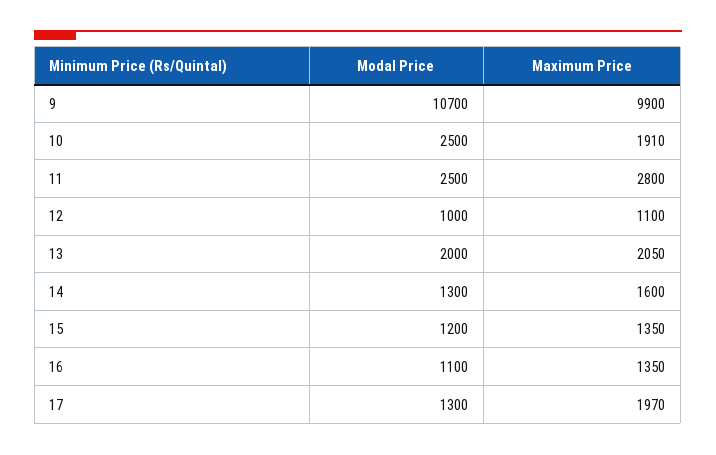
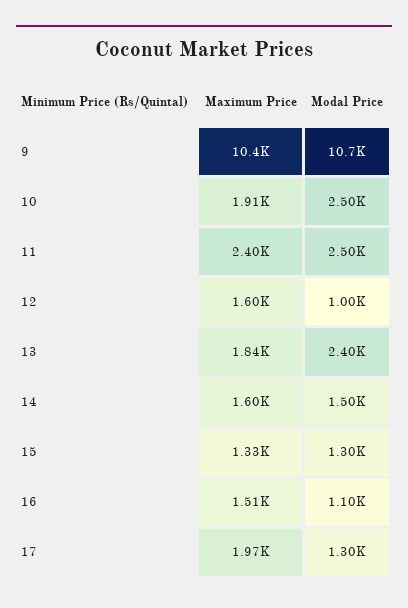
Maximum Price, 9: 9900 -> 10400
Maximum Price, 11: 2800 -> 2400
Maximum Price, 12: 1100 -> 1600
Modal Price, 13: 2000 -> 2400
Maximum Price, 13: 2050 -> 1840
Modal Price, 14: 1300 -> 1500
Modal Price, 15: 1200 -> 1300
Maximum Price, 15: 1350 -> 1330
Maximum Price, 16: 1350 -> 1510

